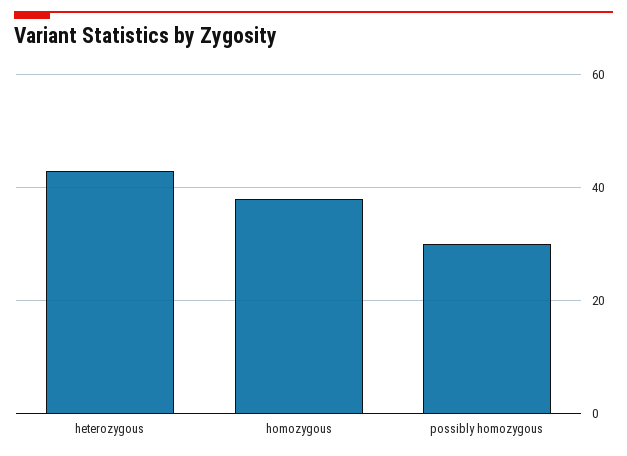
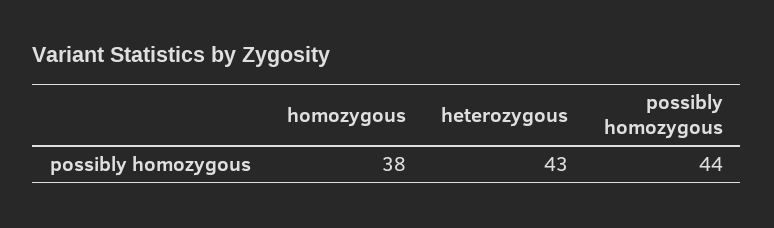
possibly homozygous: 30 -> 44

